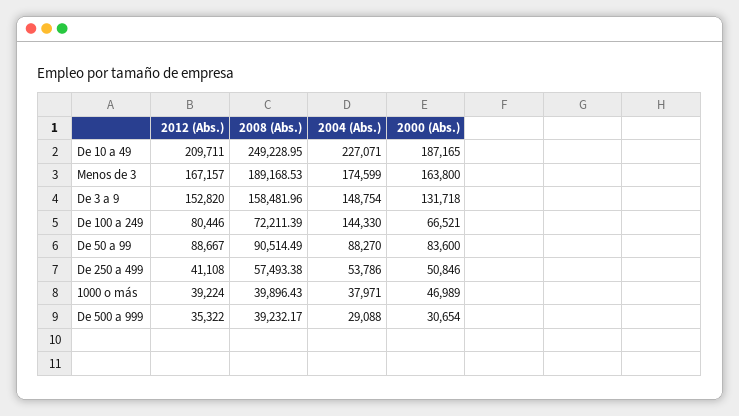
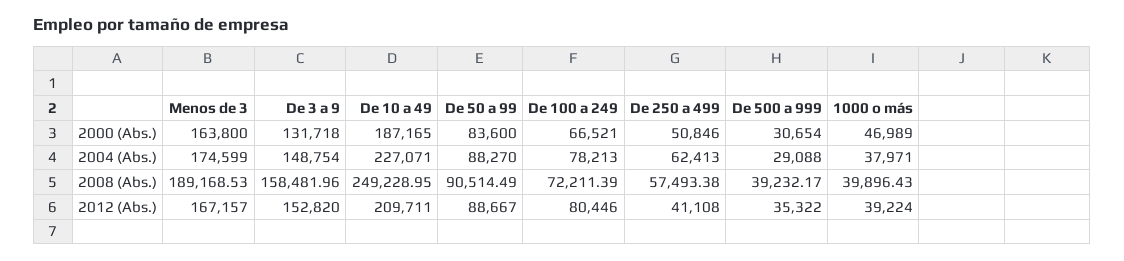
2004 (Abs.), De 100 a 249: 144330 -> 78213
2004 (Abs.), De 250 a 499: 53786 -> 62413

